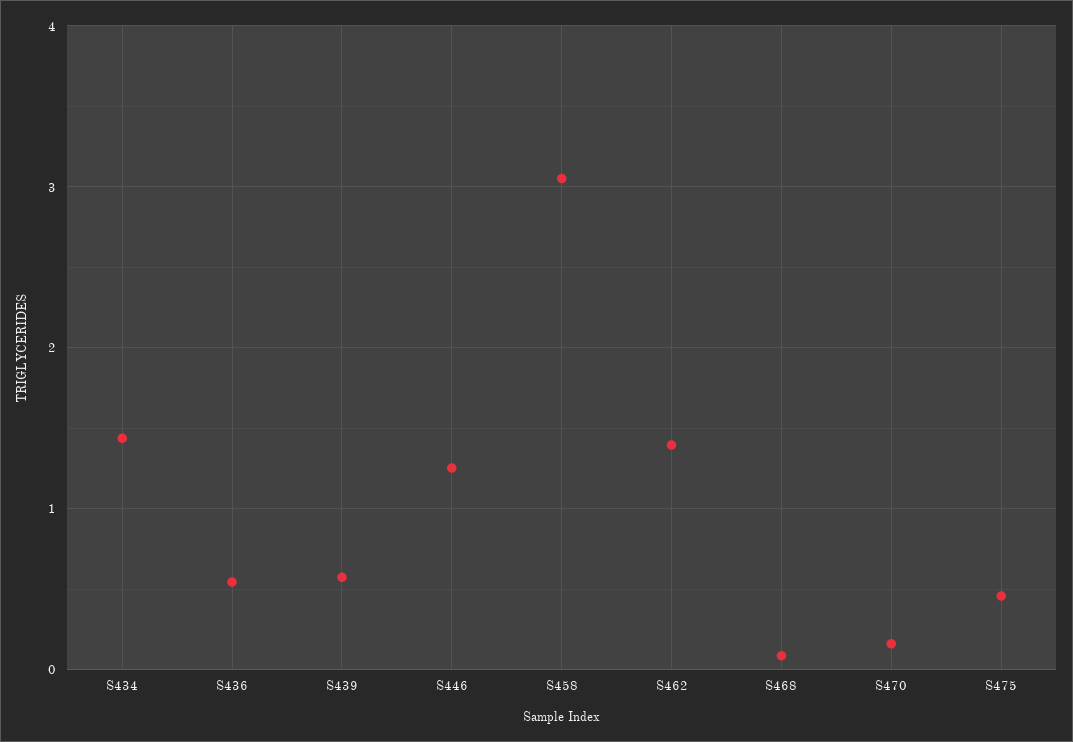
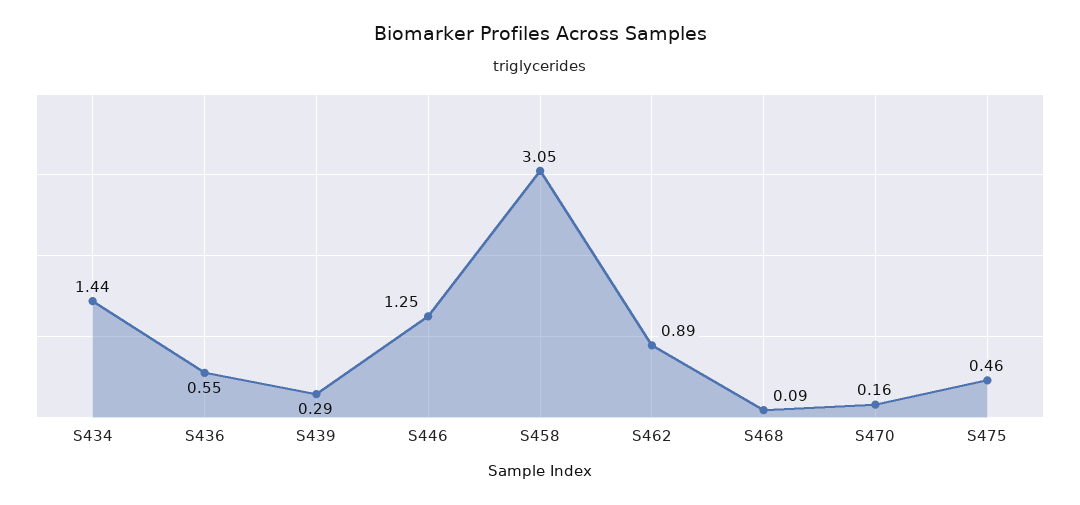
S439: 0.6 -> 0.29
S462: 1.4 -> 0.89

